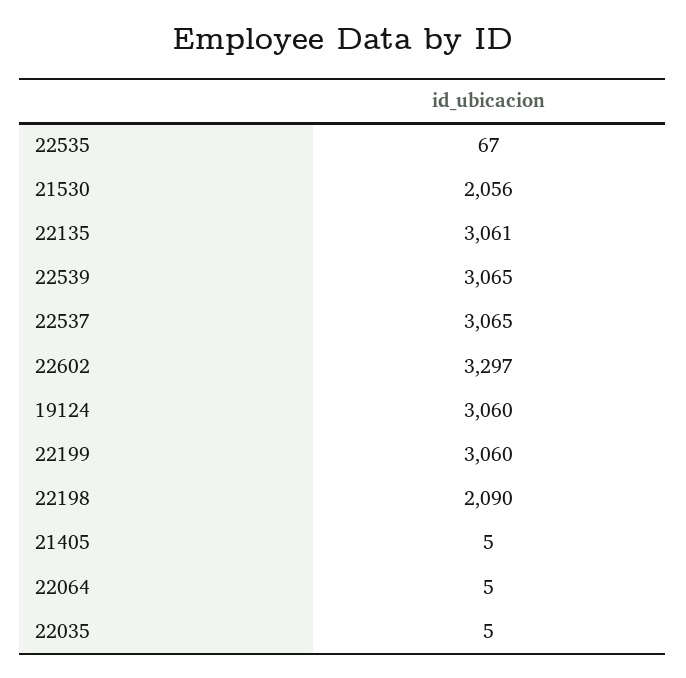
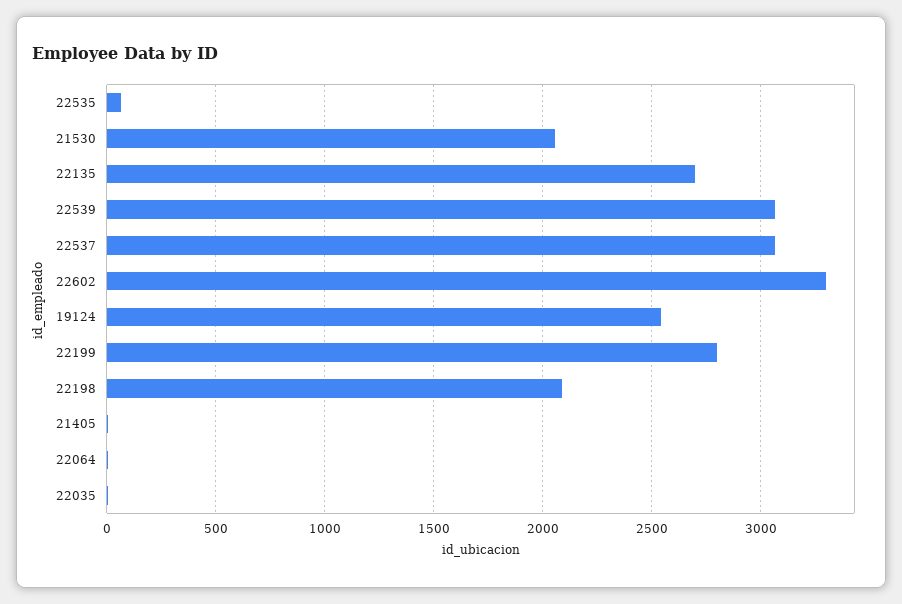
22135: 3061 -> 2700
19124: 3060 -> 2550
22199: 3060 -> 2800

